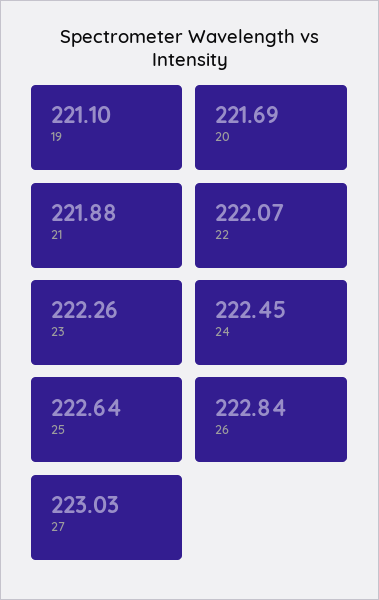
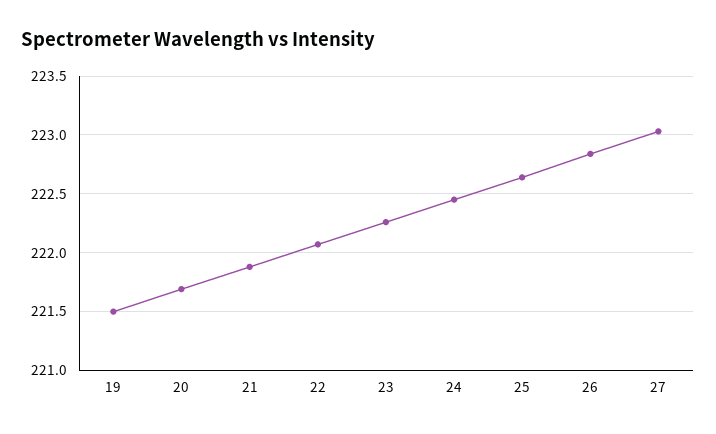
19: 221.1 -> 221.5

